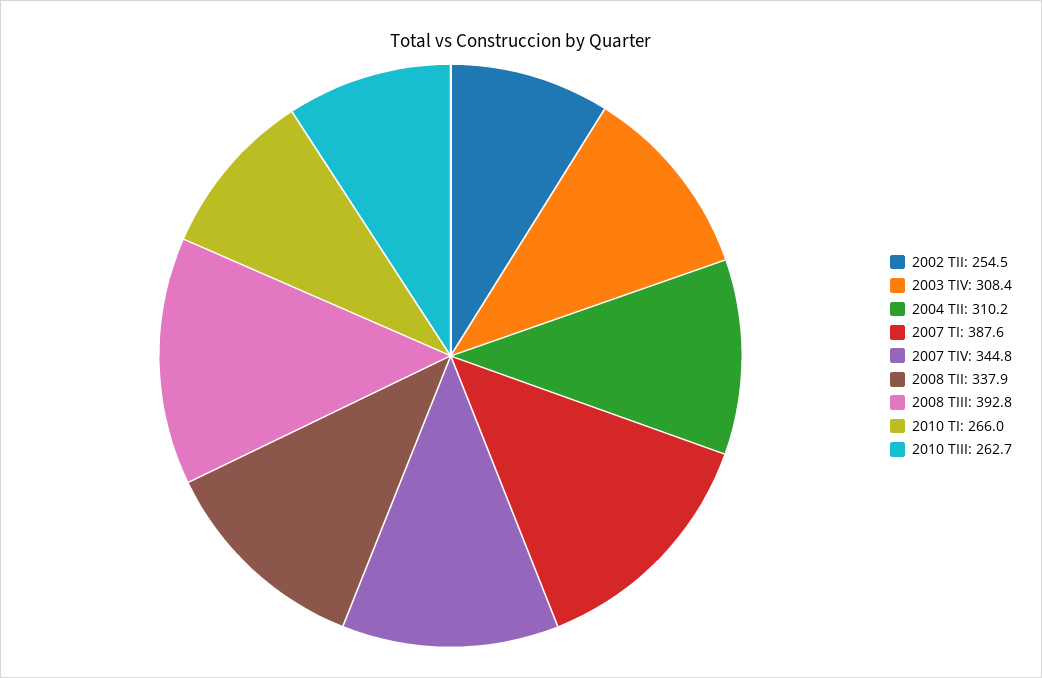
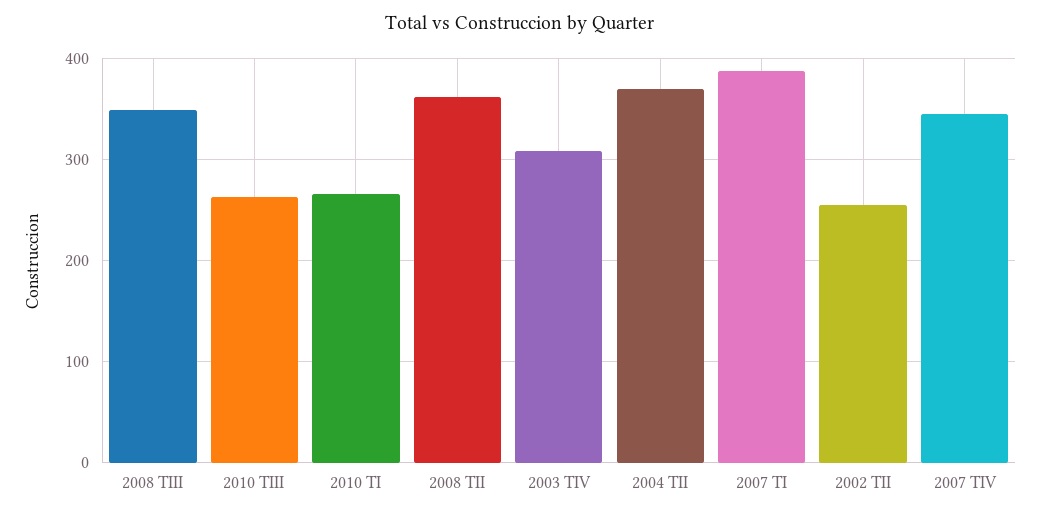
2004 TII: 310.2 -> 370
2008 TII: 337.9 -> 360
2008 TIII: 392.8 -> 350

